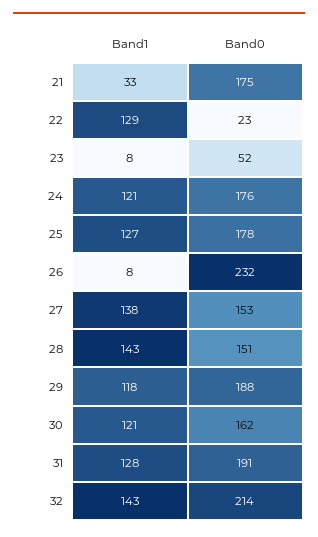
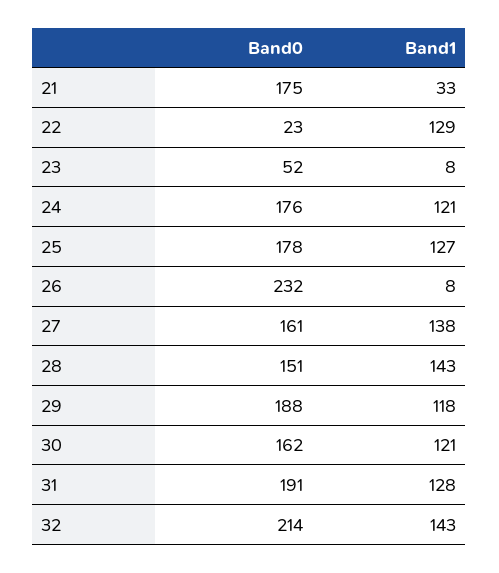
Band0, 27: 153 -> 161

